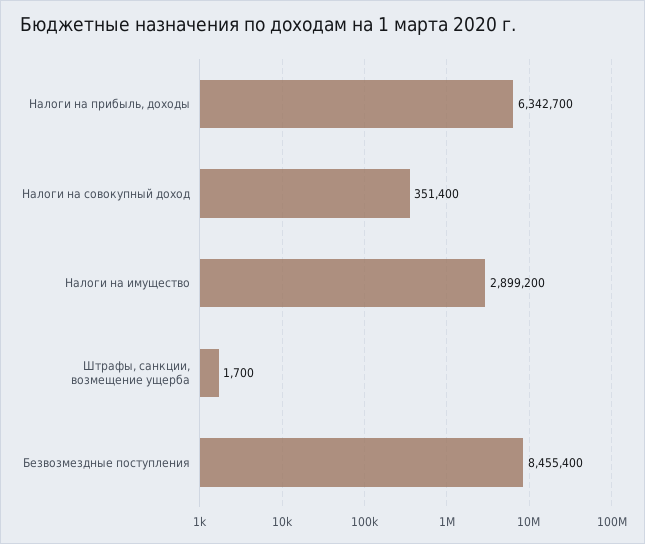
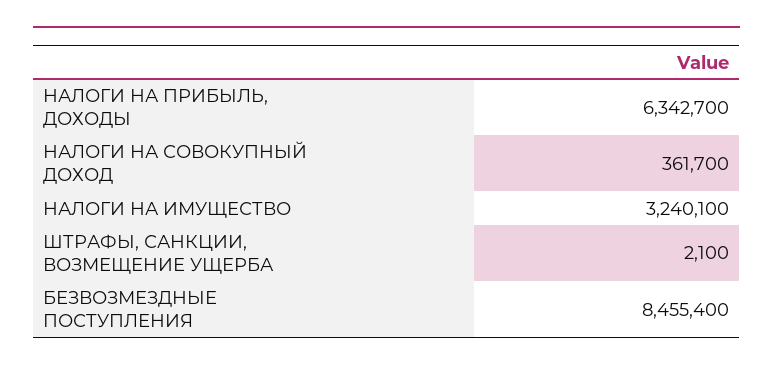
Налоги на совокупный доход: 351400 -> 361700
Налоги на имущество: 2899200 -> 3240100
Штрафы, санкции, возмещение ущерба: 1700 -> 2100

